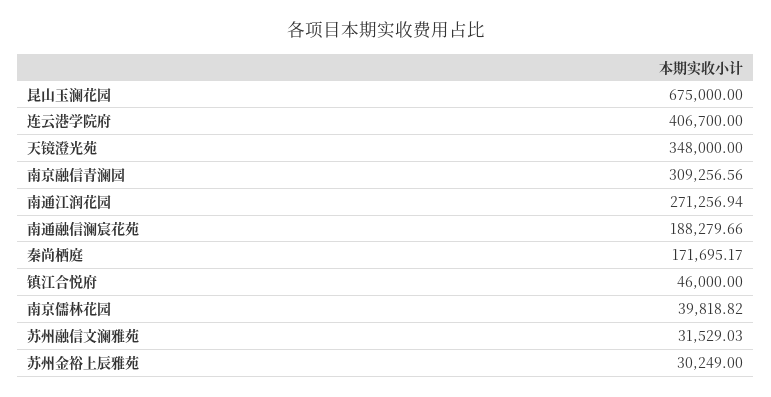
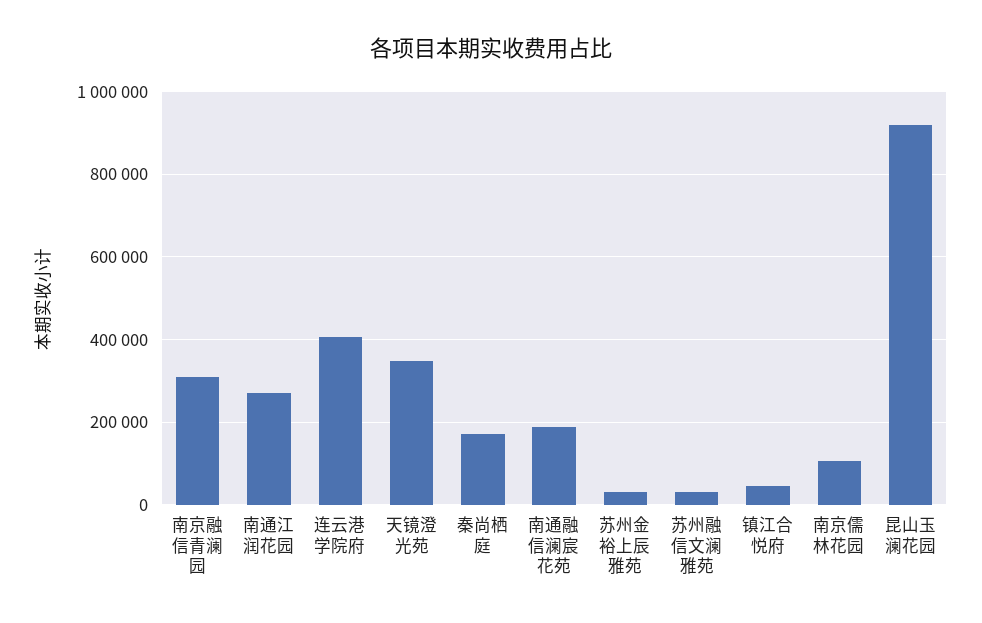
昆山玉澜花园: 675000 -> 920000
南京儒林花园: 39818.82 -> 100000

